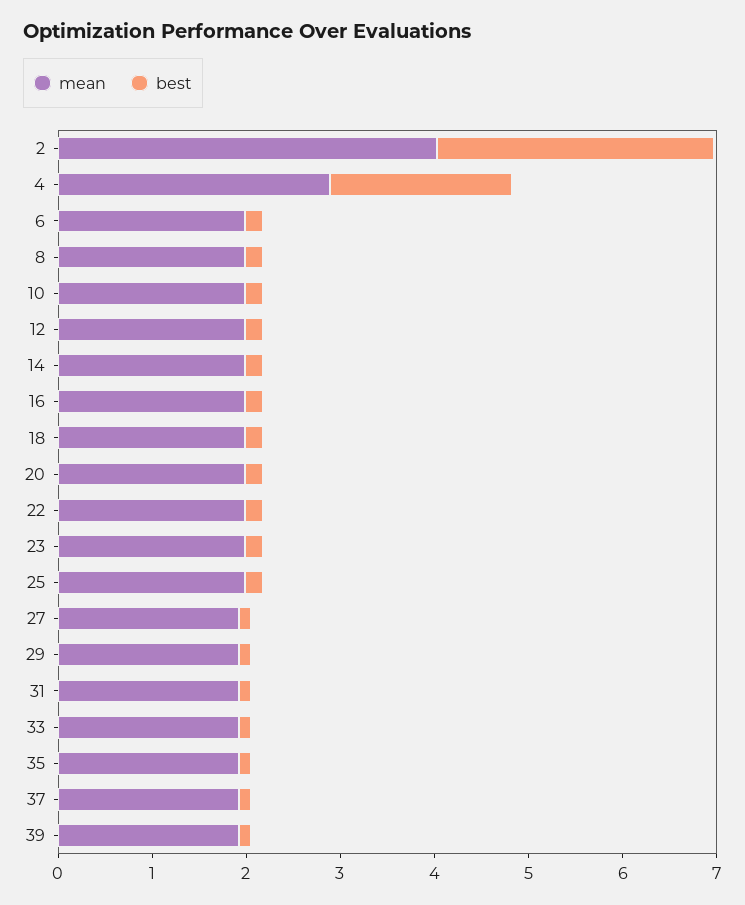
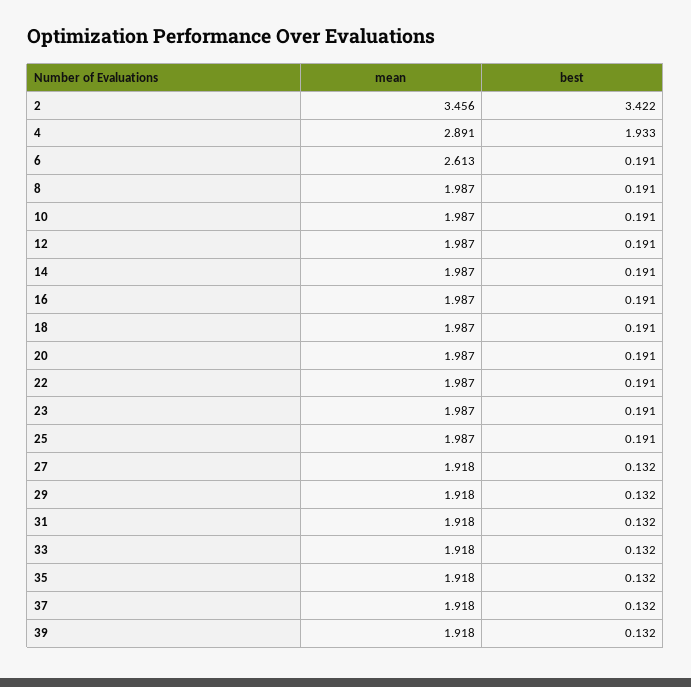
mean, 2: 4 -> 3.456
best, 2: 3 -> 3.422
mean, 6: 2 -> 2.613

